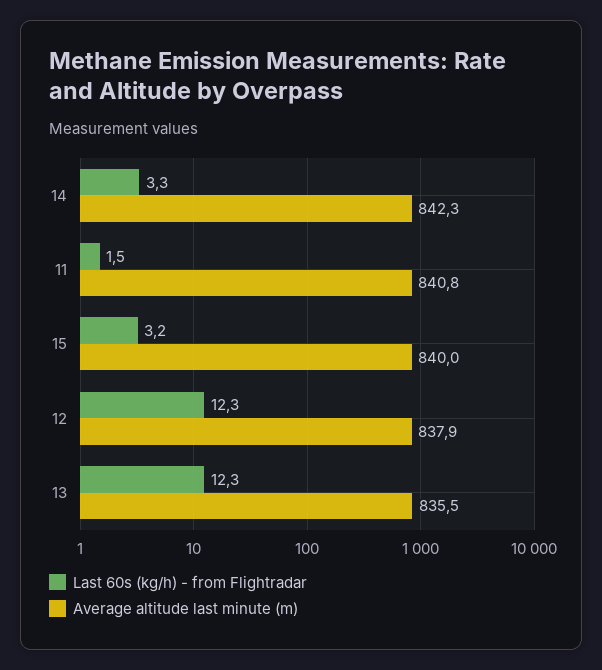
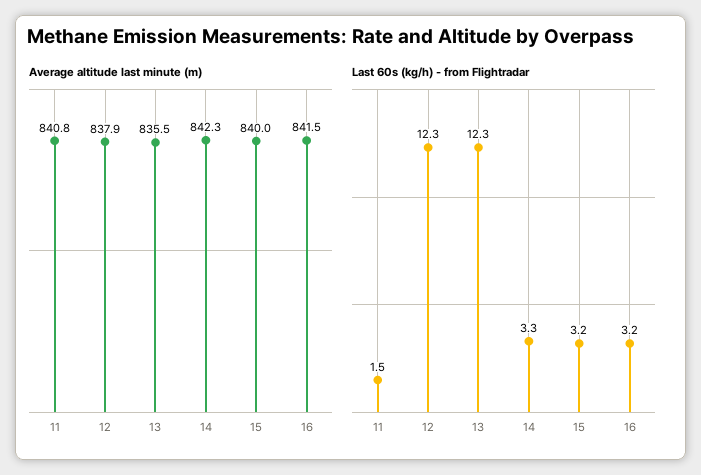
Average altitude last minute (m), 16: none -> 841.5
Last 60s (kg/h) - from Flightradar, 16: none -> 3.2

